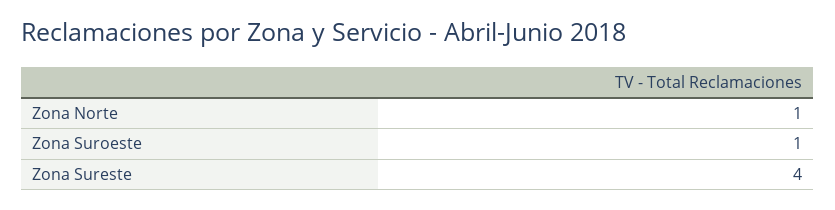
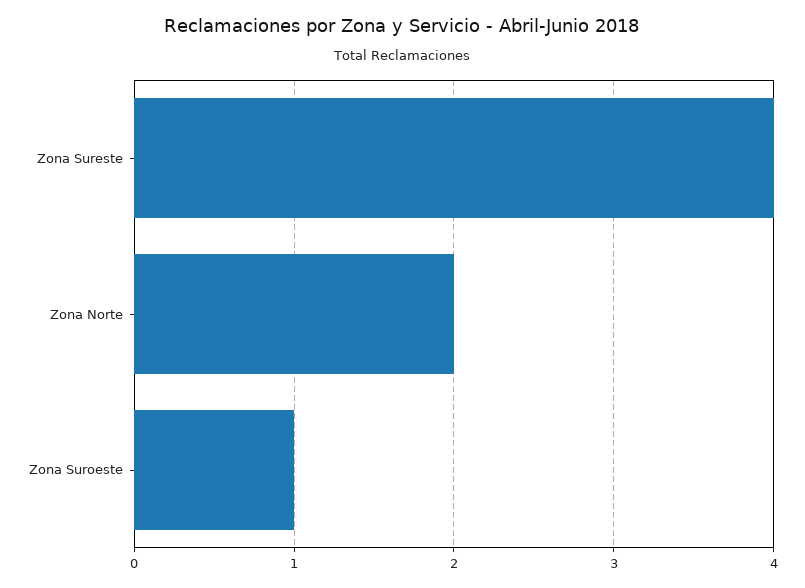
Zona Norte: 1 -> 2

